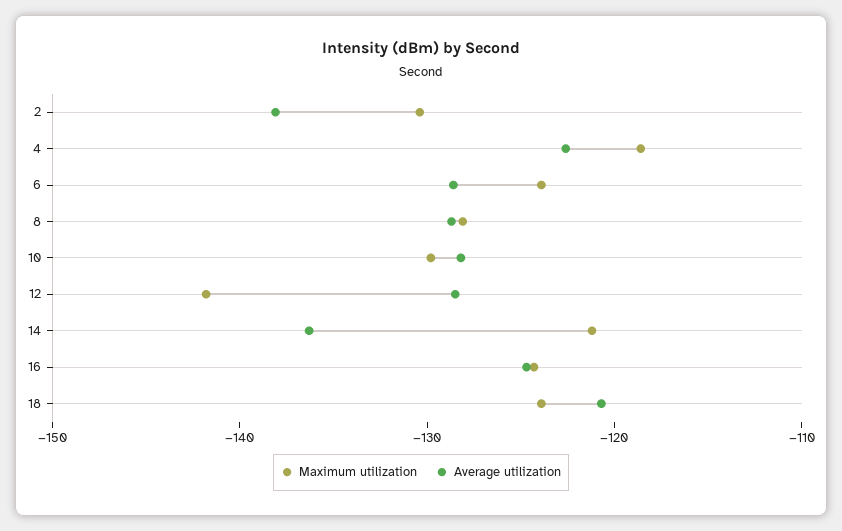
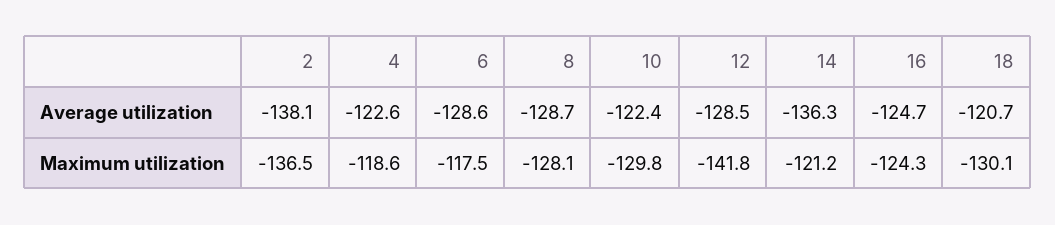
Maximum utilization, 2: -130 -> -136.5
Maximum utilization, 6: -124 -> -117.5
Average utilization, 10: -128 -> -122.4
Maximum utilization, 18: -124 -> -130.1

